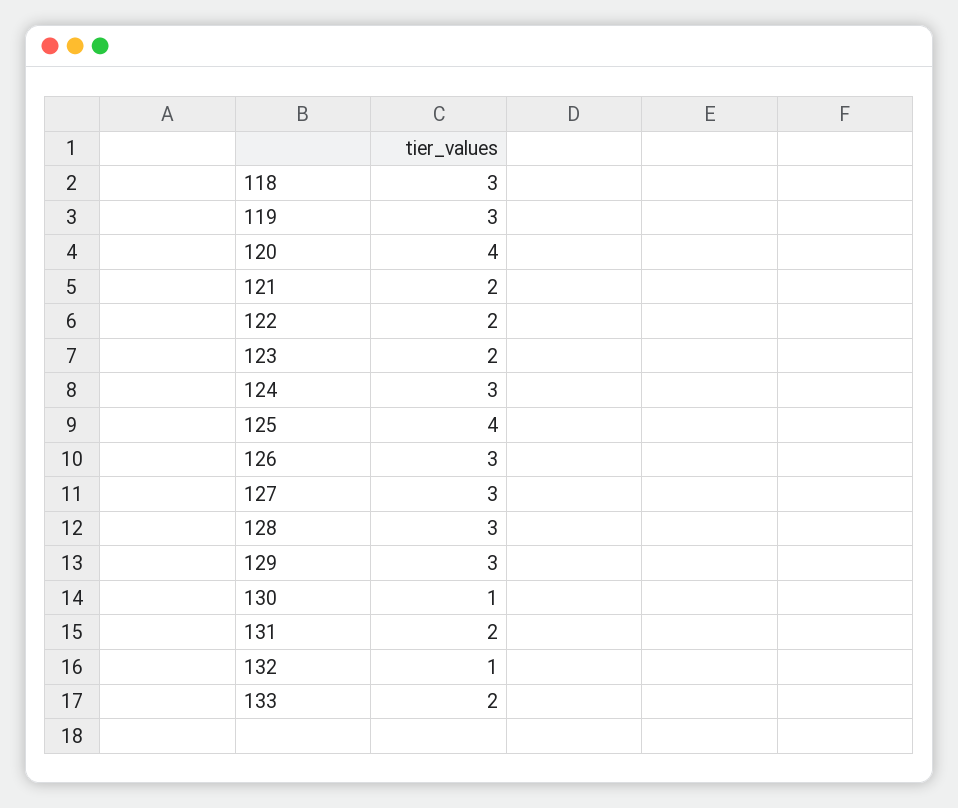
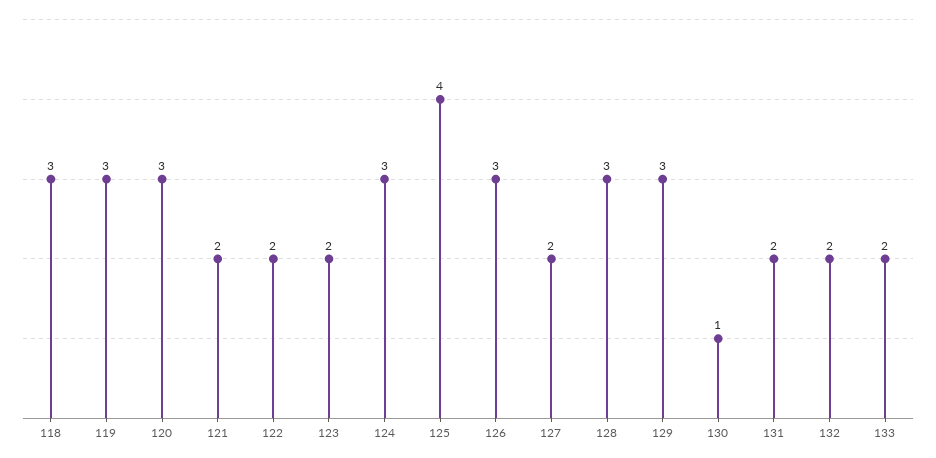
120: 4 -> 3
127: 3 -> 2
132: 1 -> 2

